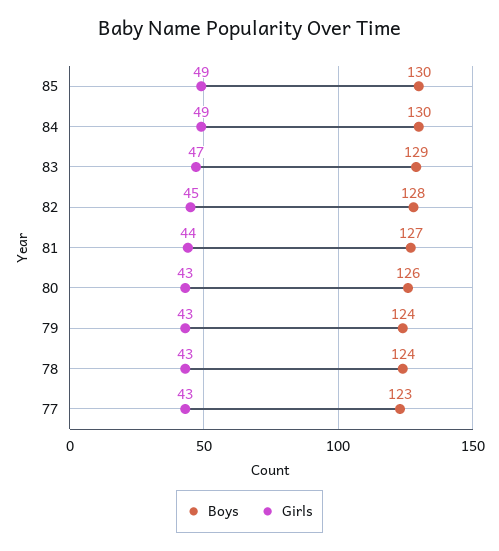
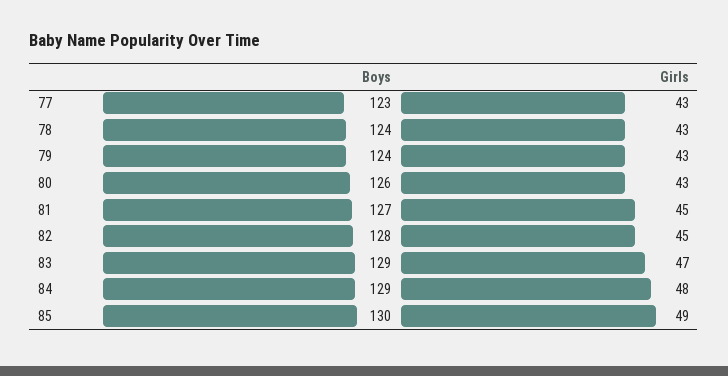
Boys, 84: 130 -> 129
Girls, 84: 49 -> 48
Girls, 81: 44 -> 45

